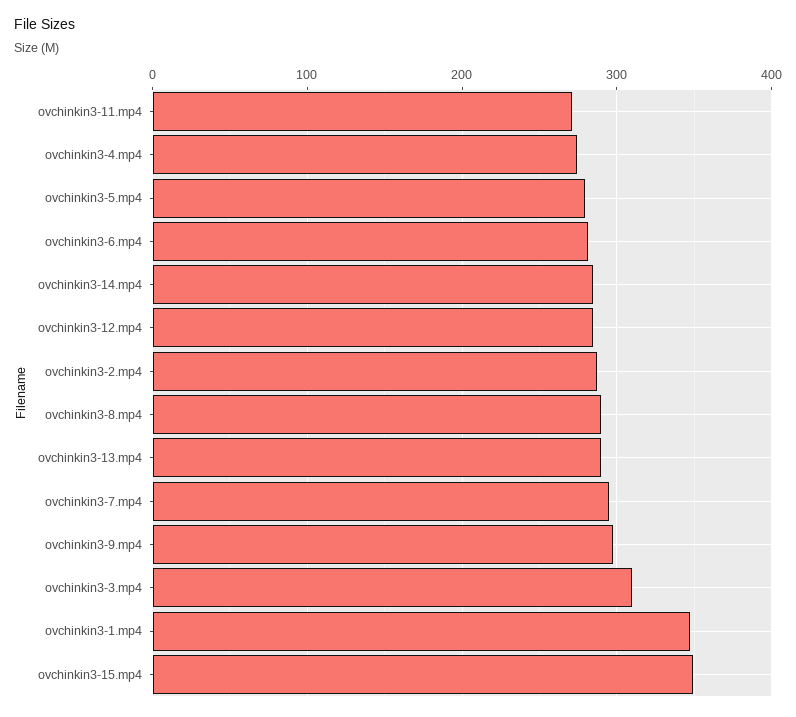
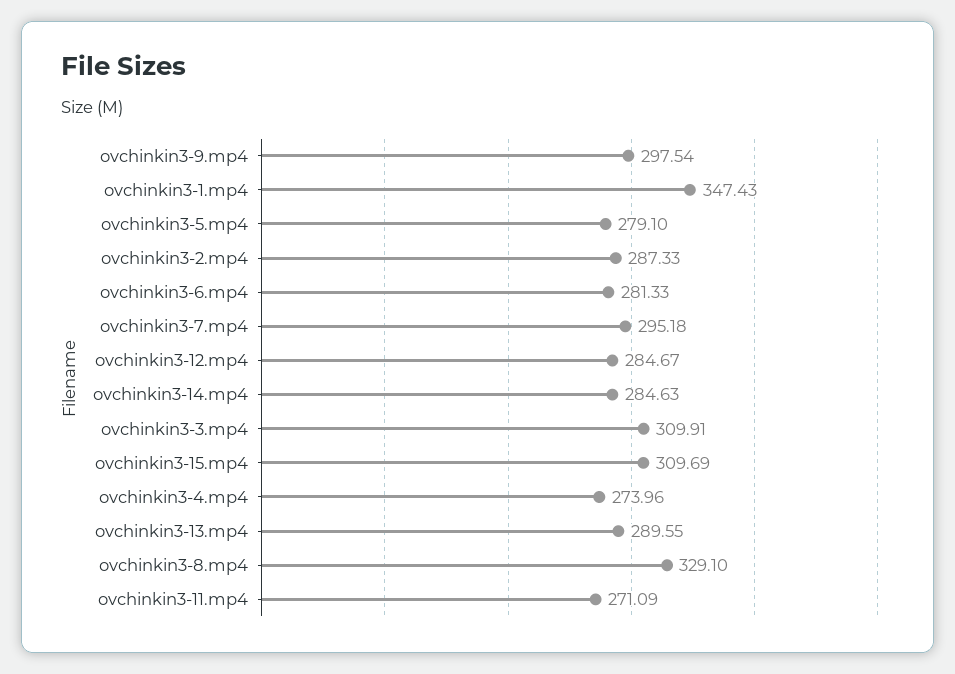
ovchinkin3-8.mp4: 290 -> 329.1
ovchinkin3-15.mp4: 350 -> 309.69

